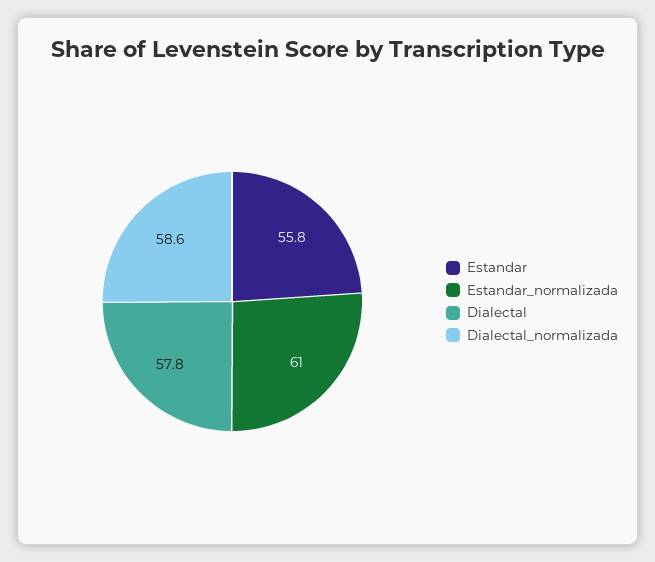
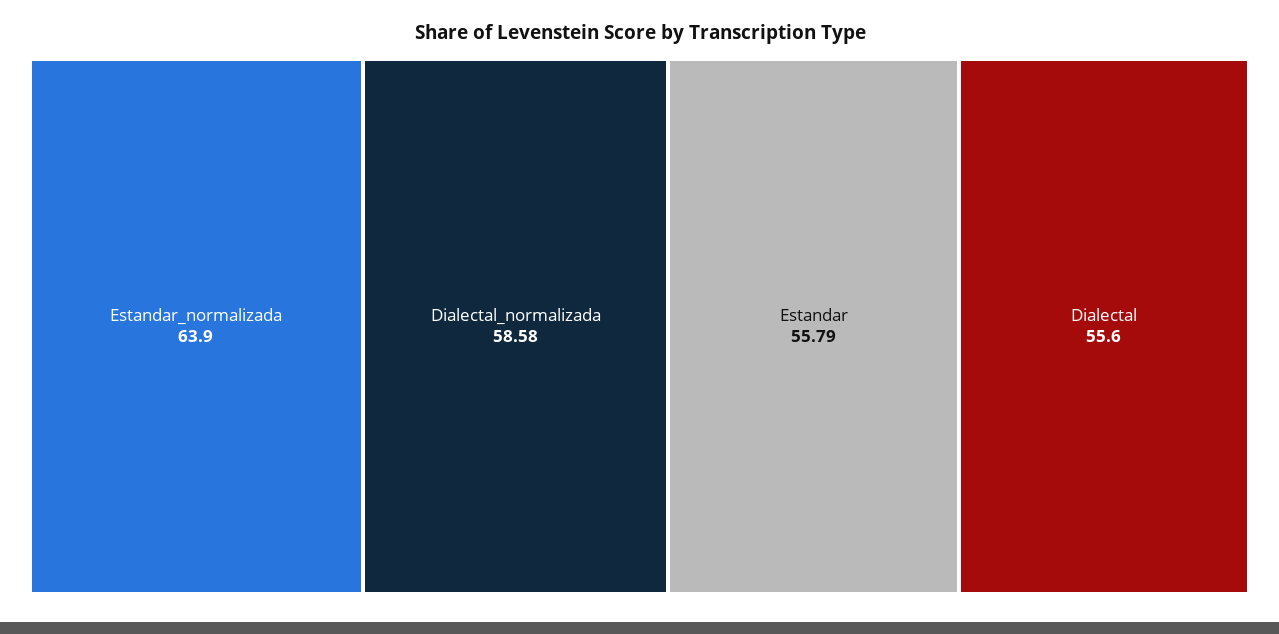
Estandar_normalizada: 61 -> 63.9
Dialectal: 57.8 -> 55.6

